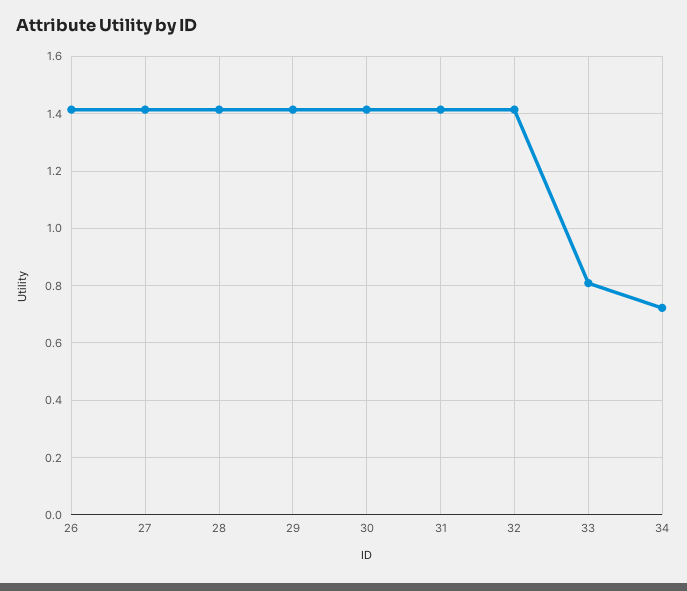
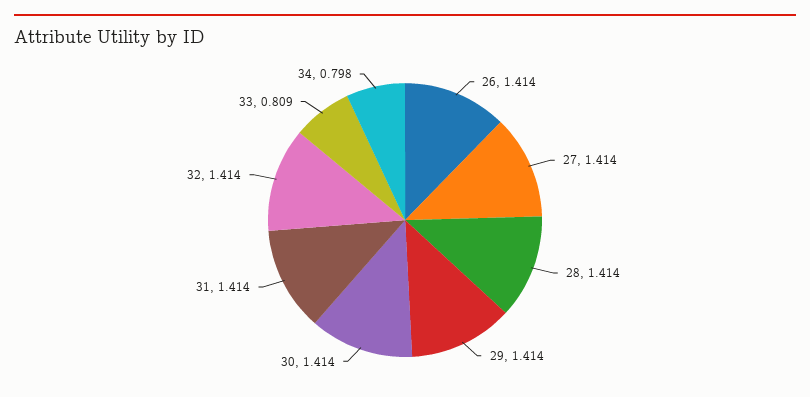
34: 0.725 -> 0.798

